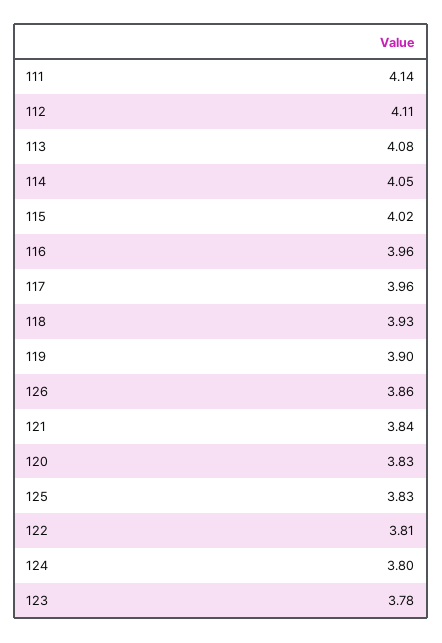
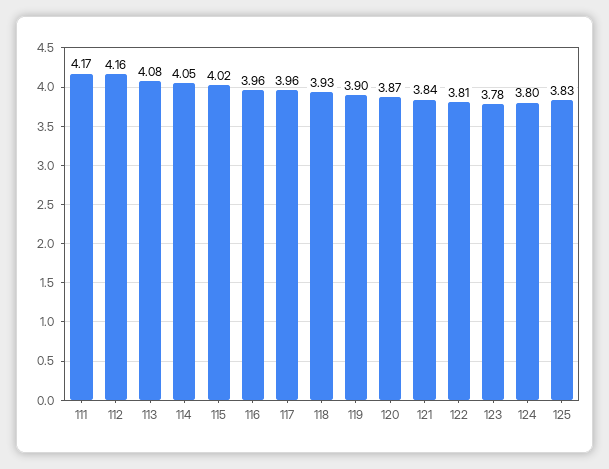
111: 4.14 -> 4.17
112: 4.11 -> 4.16
126: 3.86 -> none
120: 3.83 -> 3.87

